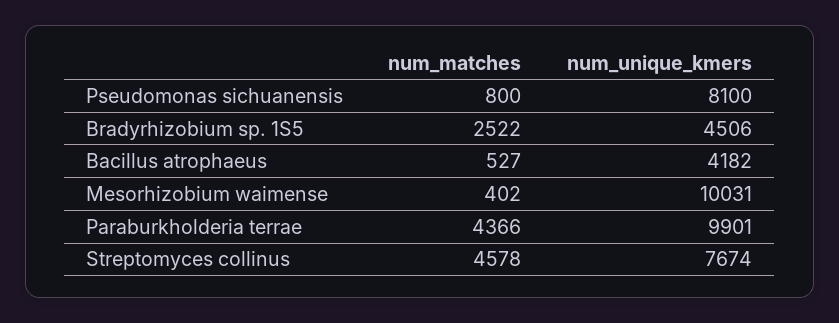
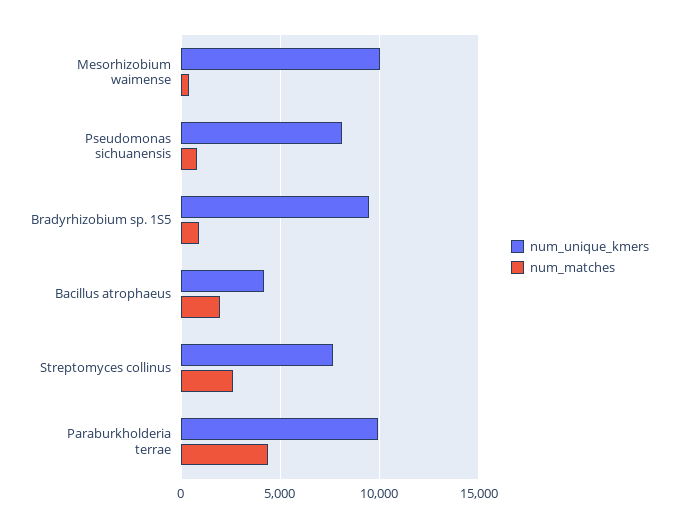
num_matches, Bradyrhizobium sp. 1S5: 2522 -> 1000
num_unique_kmers, Bradyrhizobium sp. 1S5: 4506 -> 9500
num_matches, Bacillus atrophaeus: 527 -> 2000
num_matches, Streptomyces collinus: 4578 -> 2500

